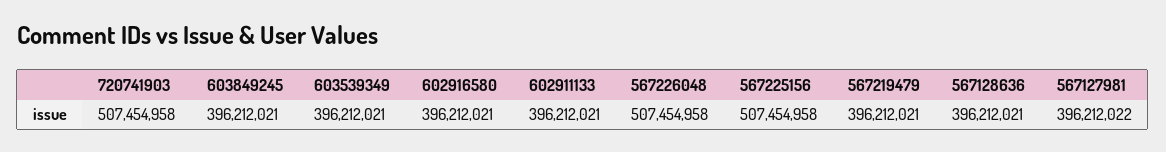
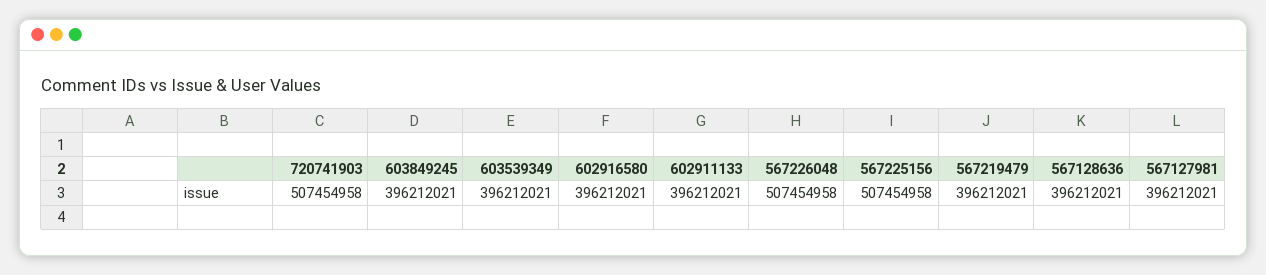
567127981: 396212022 -> 396212021

